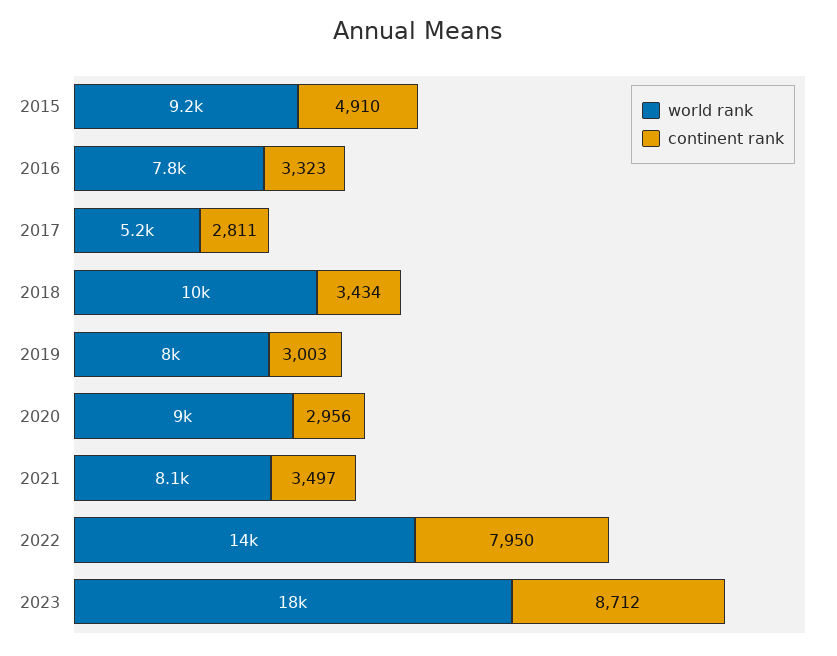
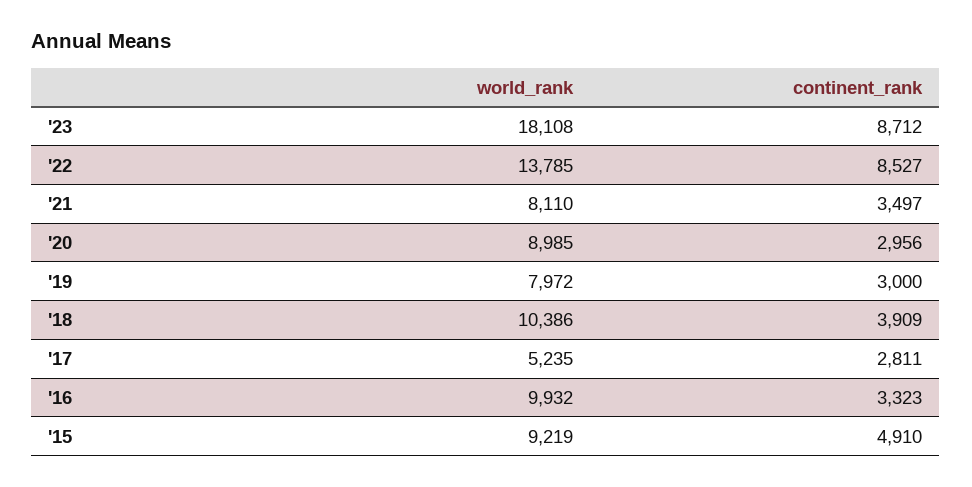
world rank, 2016: 7800 -> 9932
continent rank, 2018: 3434 -> 3909
continent rank, 2019: 3003 -> 3000
continent rank, 2022: 7950 -> 8527

